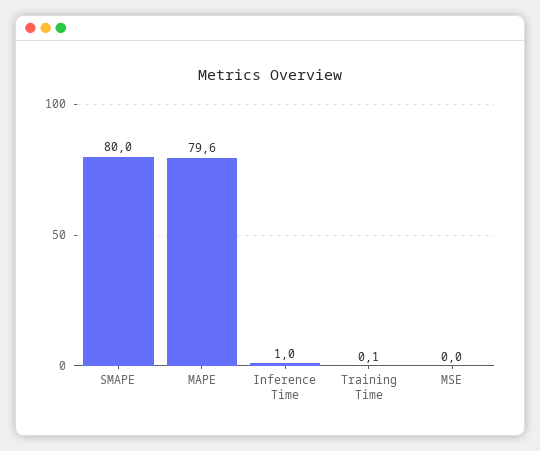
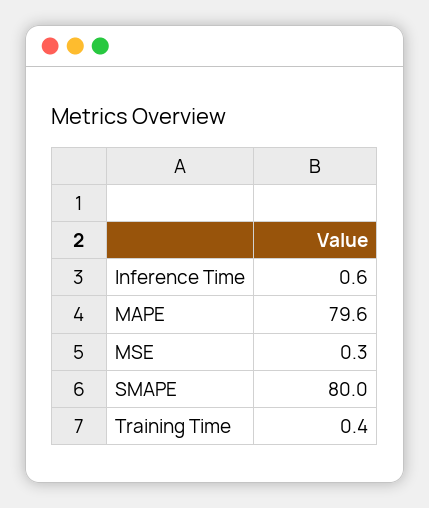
Inference Time: 1 -> 0.6
Training Time: 0.1 -> 0.4
MSE: 0 -> 0.3

